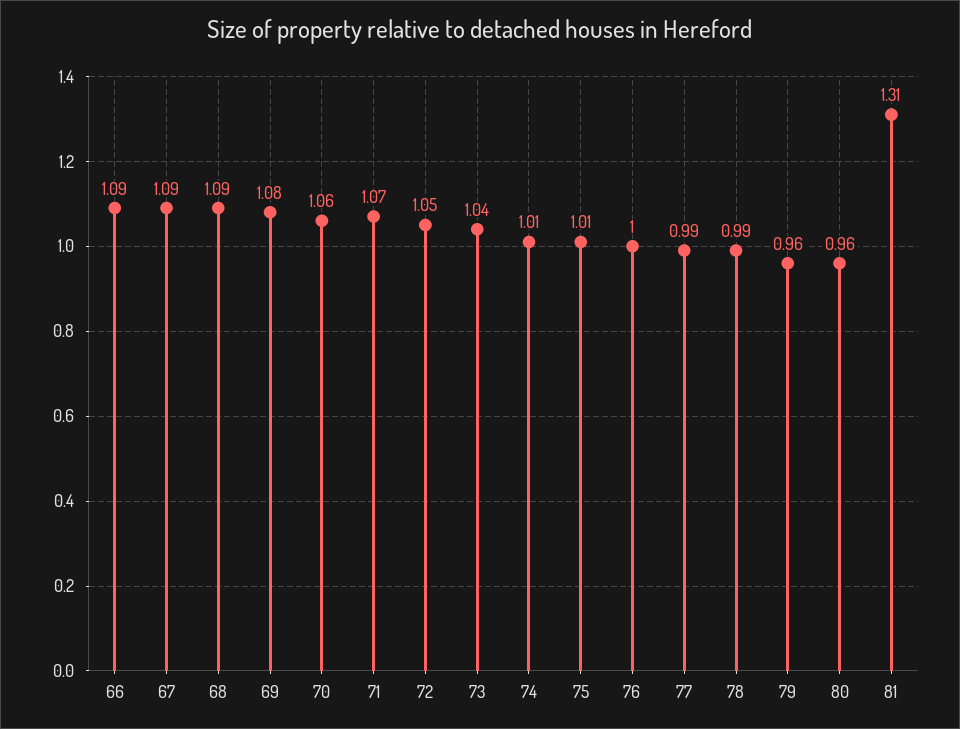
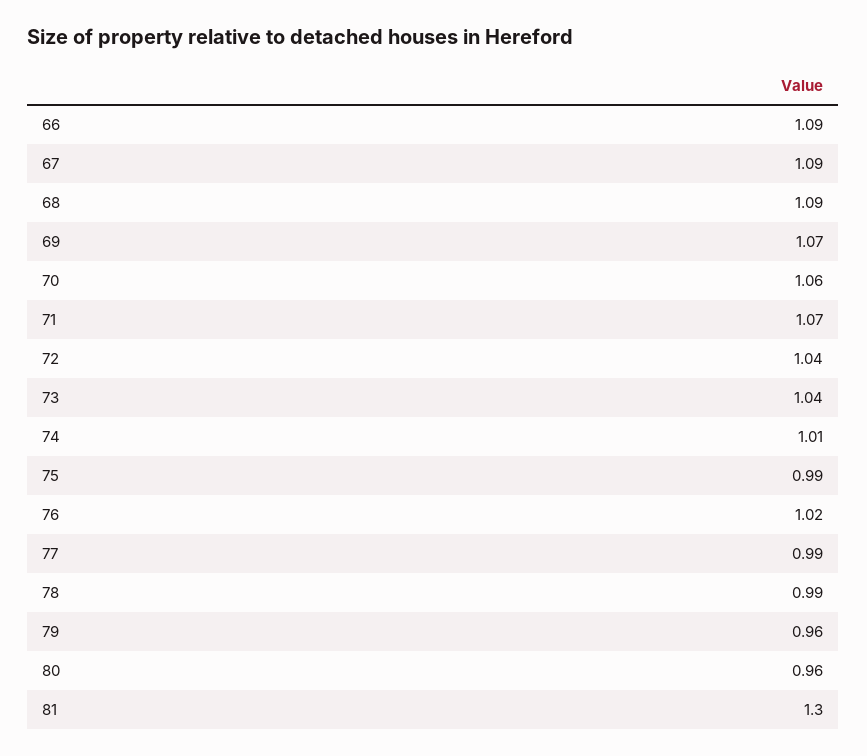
69: 1.08 -> 1.07
72: 1.05 -> 1.04
75: 1.01 -> 0.99
76: 1 -> 1.02
81: 1.31 -> 1.3

